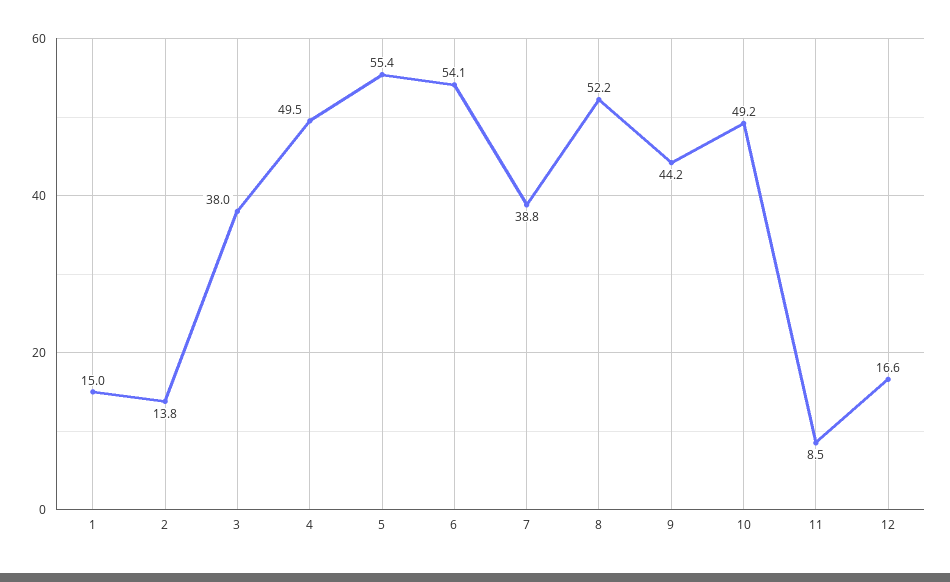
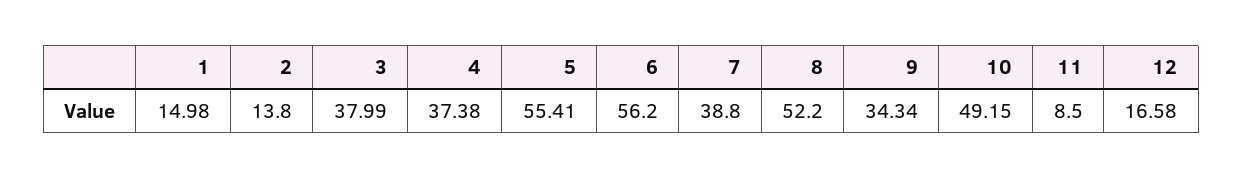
4: 49.5 -> 37.38
6: 54.1 -> 56.2
9: 44.2 -> 34.34

